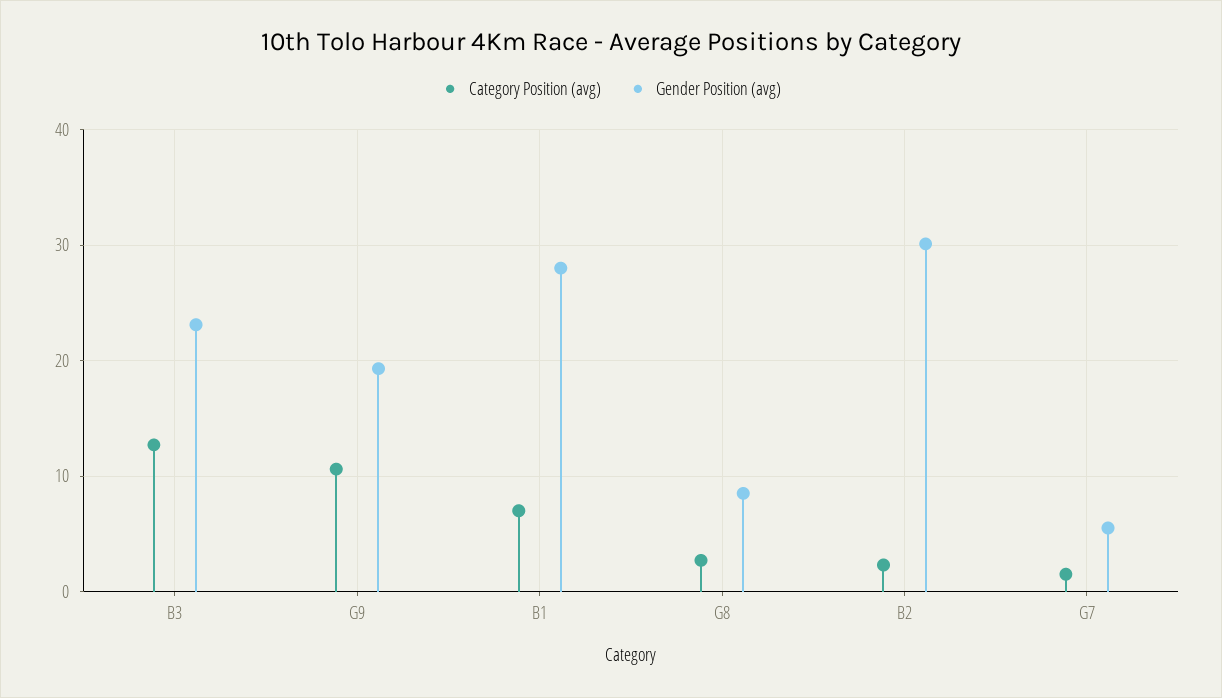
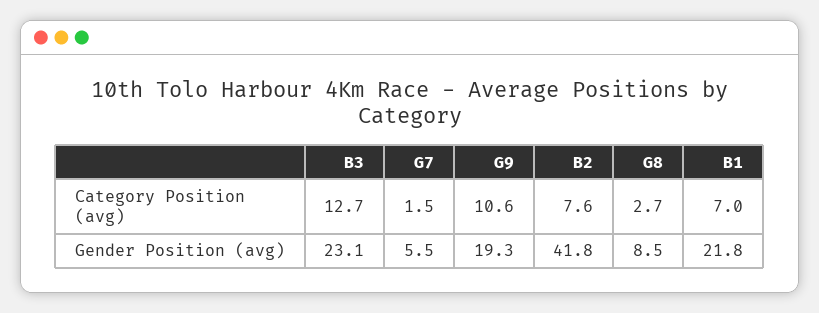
Gender Position (avg), B1: 28 -> 21.8
Category Position (avg), B2: 2 -> 7.6
Gender Position (avg), B2: 30 -> 41.8

